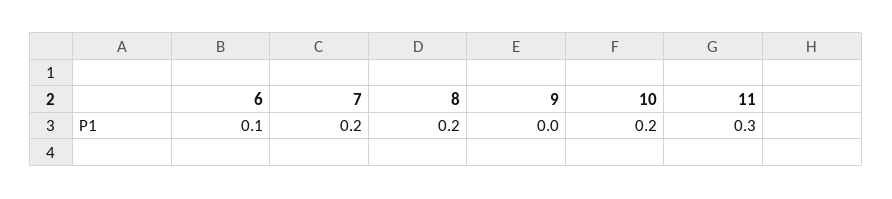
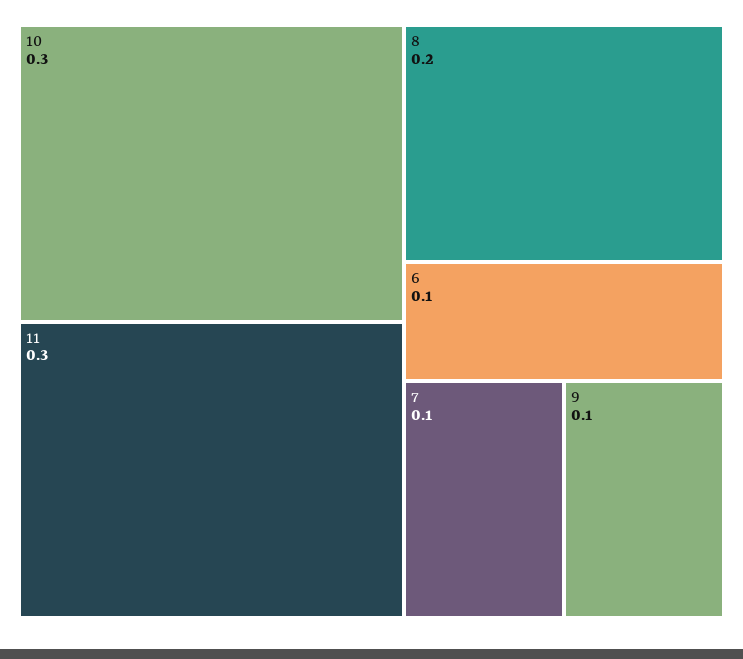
7: 0.2 -> 0.1
9: 0 -> 0.1
10: 0.2 -> 0.3

